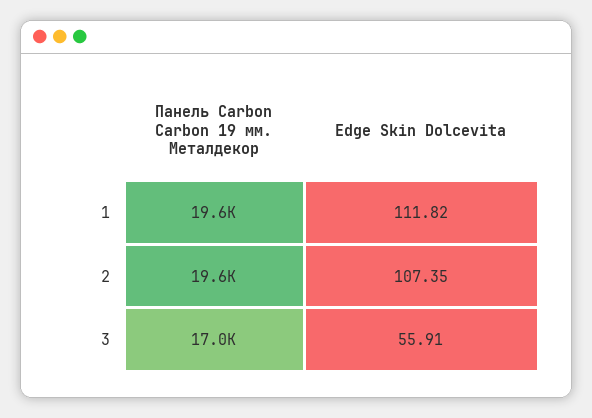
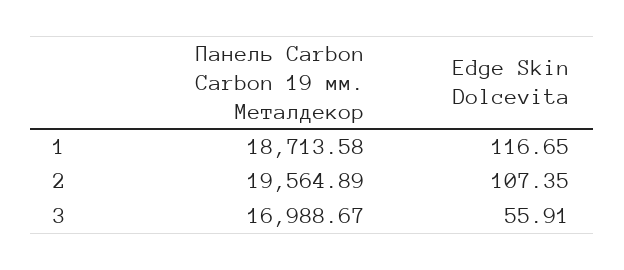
Панель Carbon Carbon 19 мм. Металдекор, 1: 19600 -> 18713.58
Edge Skin Dolcevita, 1: 111.82 -> 116.65

